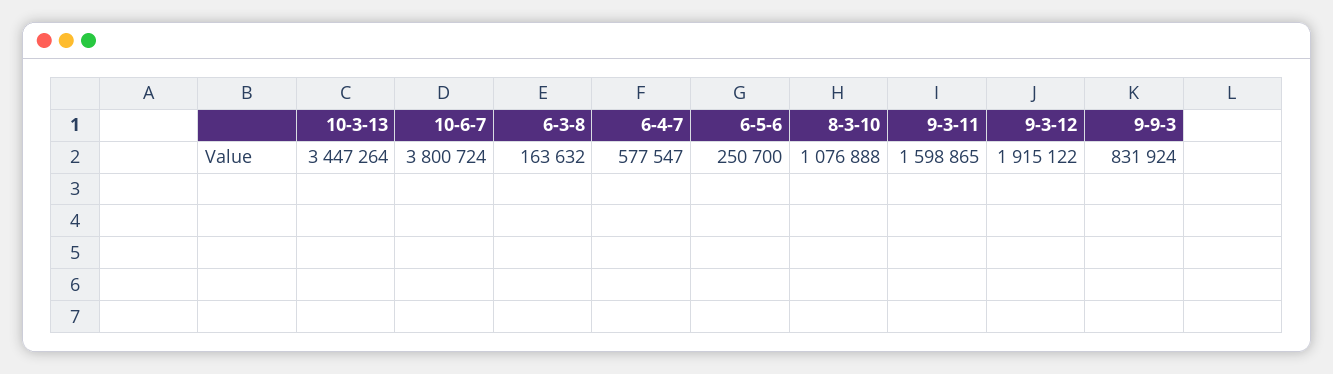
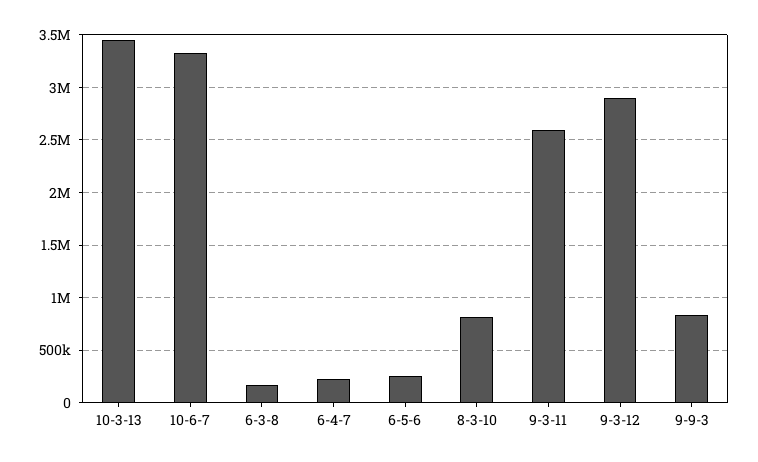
10-6-7: 3800724 -> 3300000
6-4-7: 577547 -> 200000
8-3-10: 1076888 -> 800000
9-3-11: 1598865 -> 2600000
9-3-12: 1915122 -> 2900000

